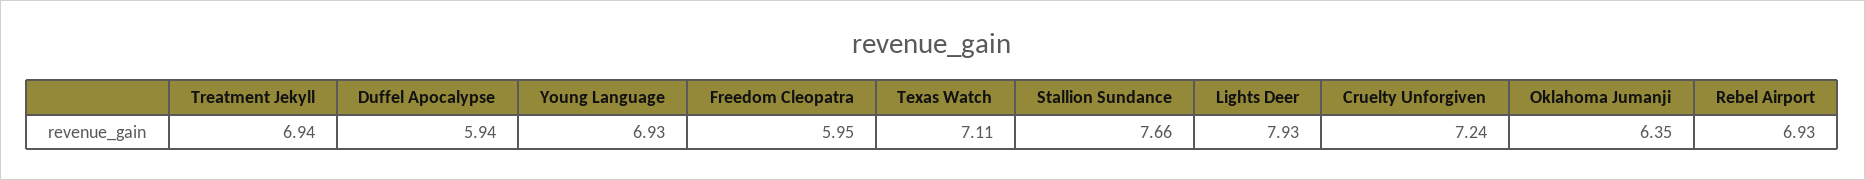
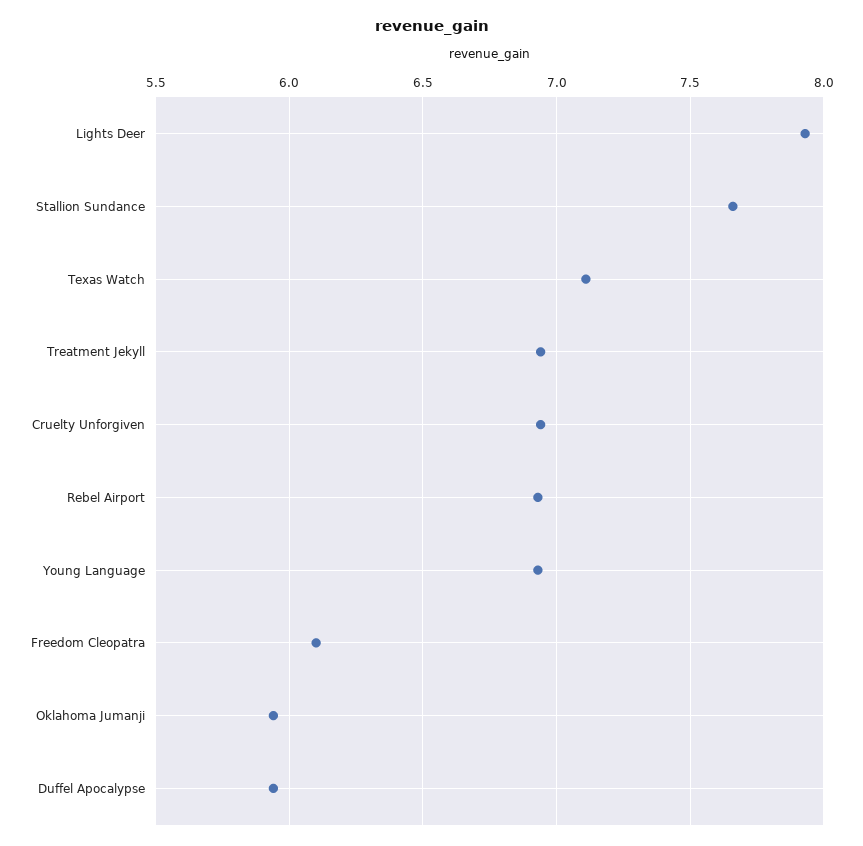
Freedom Cleopatra: 5.95 -> 6.1
Cruelty Unforgiven: 7.24 -> 6.95
Oklahoma Jumanji: 6.35 -> 5.95

